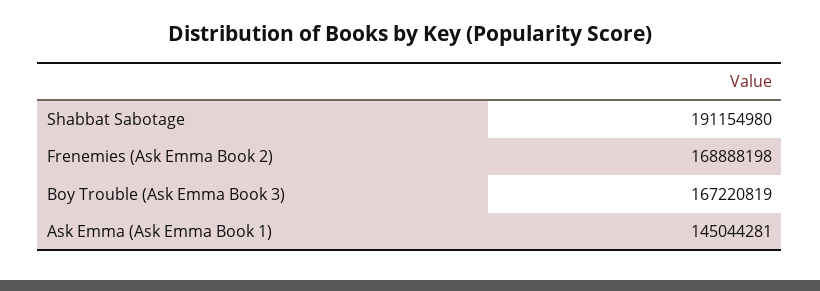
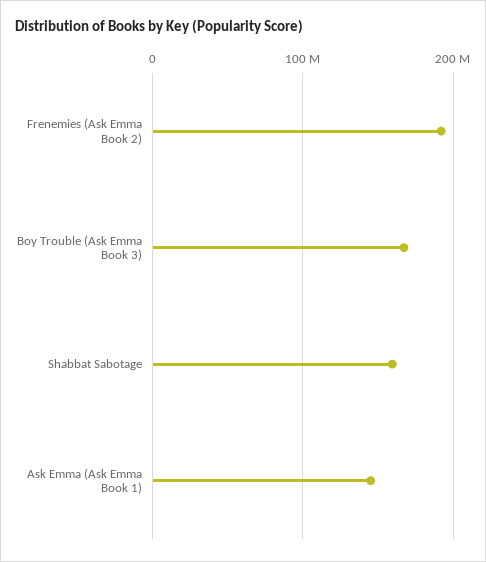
Shabbat Sabotage: 191154980 -> 160000000
Frenemies (Ask Emma Book 2): 168888198 -> 190000000

